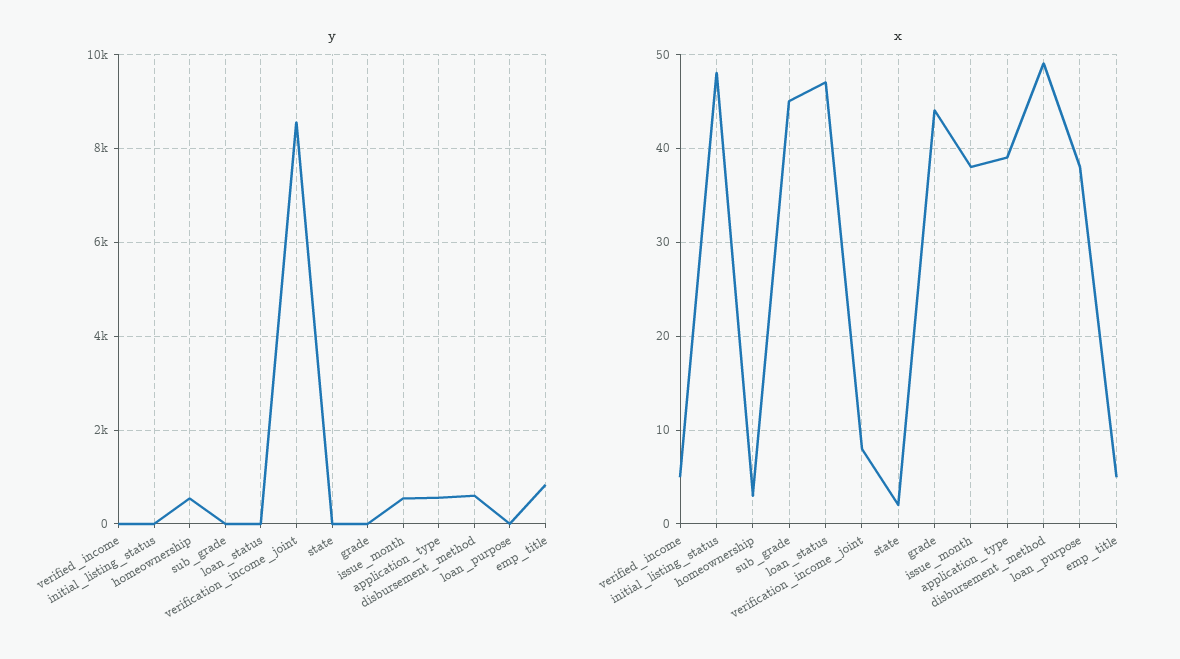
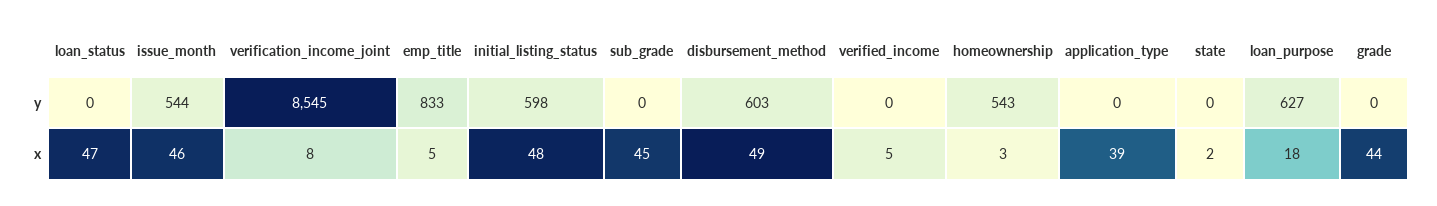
y, initial_listing_status: 0 -> 598
y, application_type: 600 -> 0
y, loan_purpose: 0 -> 627
x, issue_month: 38 -> 46
x, loan_purpose: 38 -> 18

